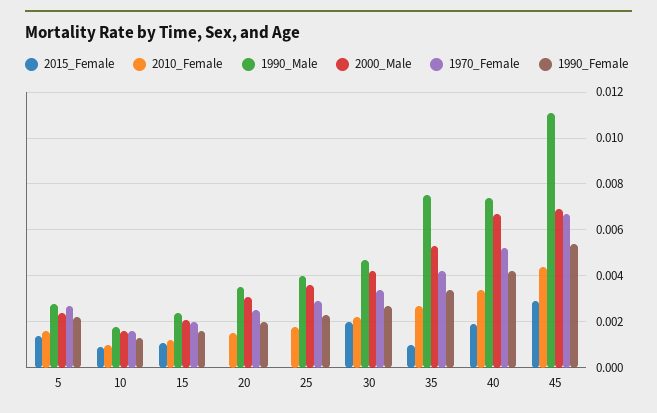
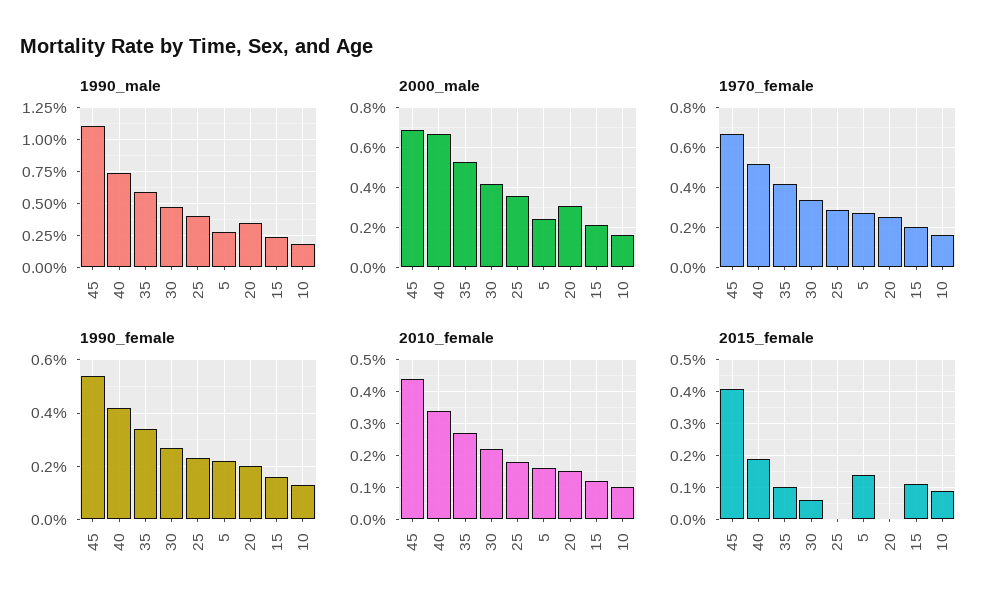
2015_Female, 30: 0.002 -> 0.0005
1990_Male, 35: 0.0075 -> 0.006
2015_Female, 45: 0.003 -> 0.004

